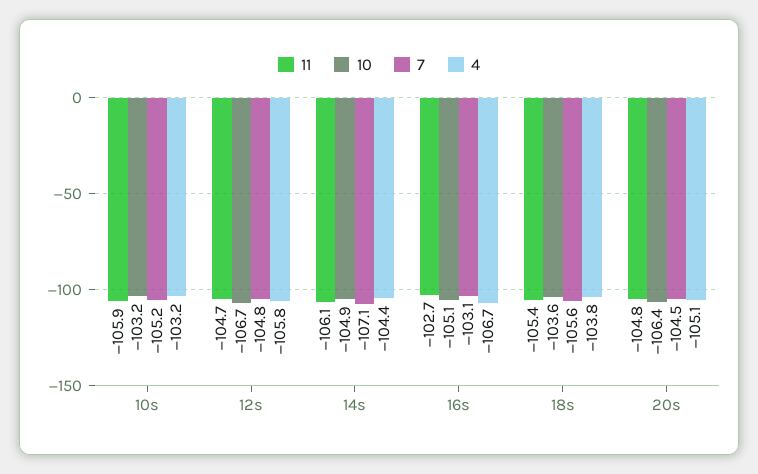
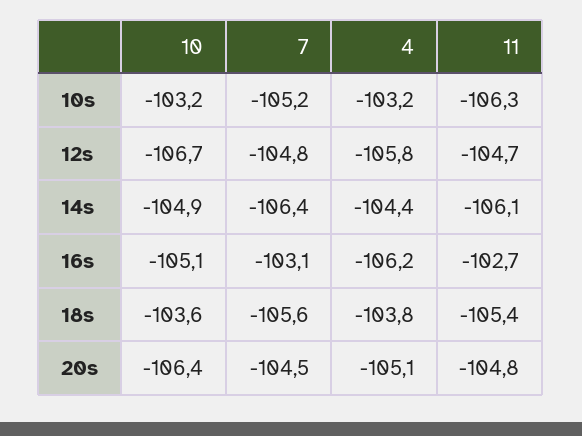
11, 10s: -105.9 -> -106.3
7, 14s: -107.1 -> -106.4
4, 16s: -106.7 -> -106.2

